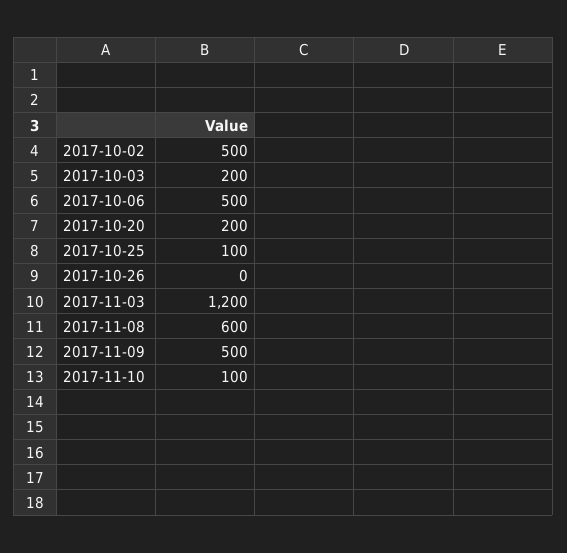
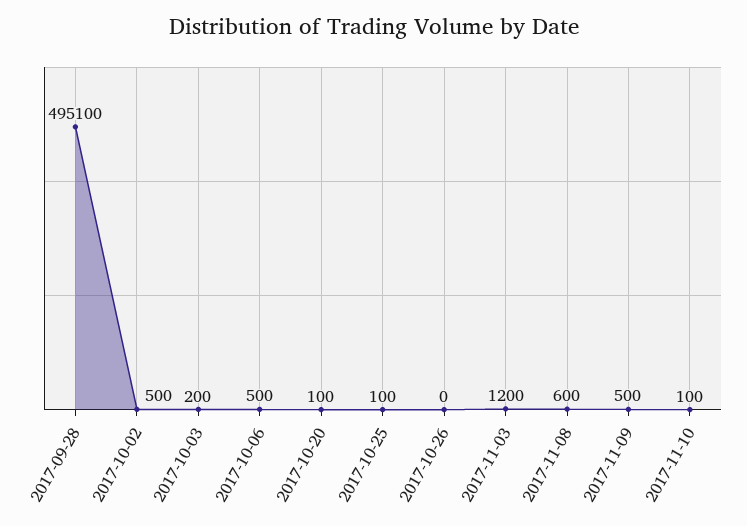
2017-10-20: 200 -> 100
2017-09-28: none -> 495100

